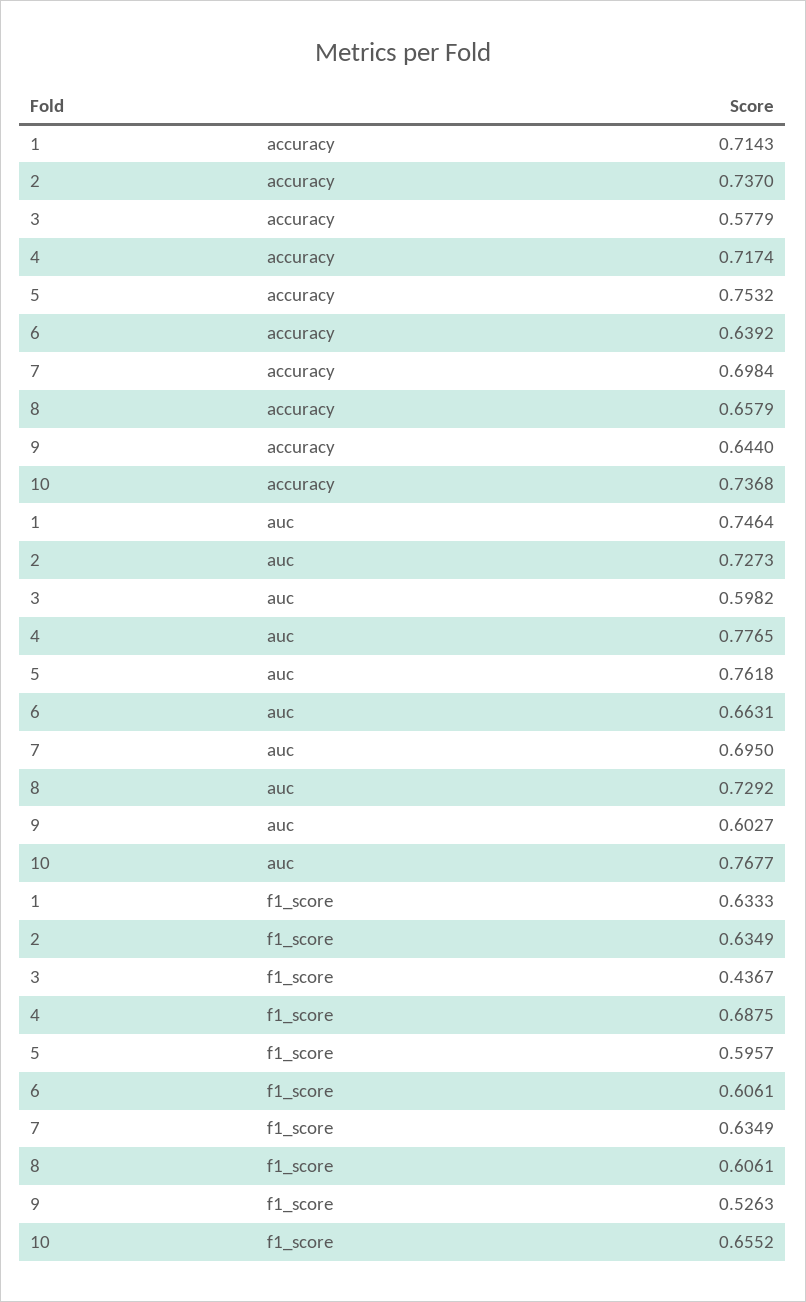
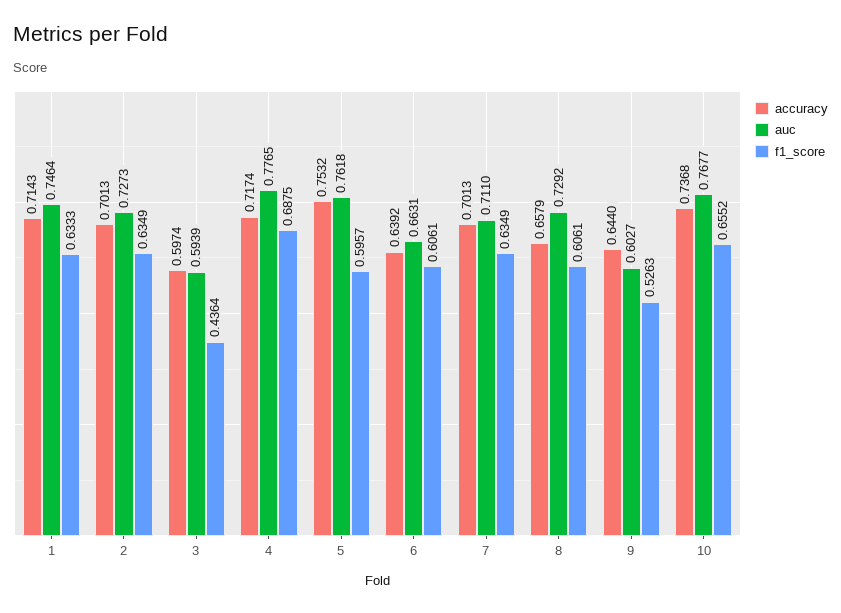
accuracy, 2: 0.737 -> 0.7013
accuracy, 3: 0.5779 -> 0.5974
accuracy, 7: 0.6984 -> 0.7013
auc, 3: 0.5982 -> 0.5939
auc, 7: 0.695 -> 0.711
f1_score, 3: 0.4367 -> 0.4364

